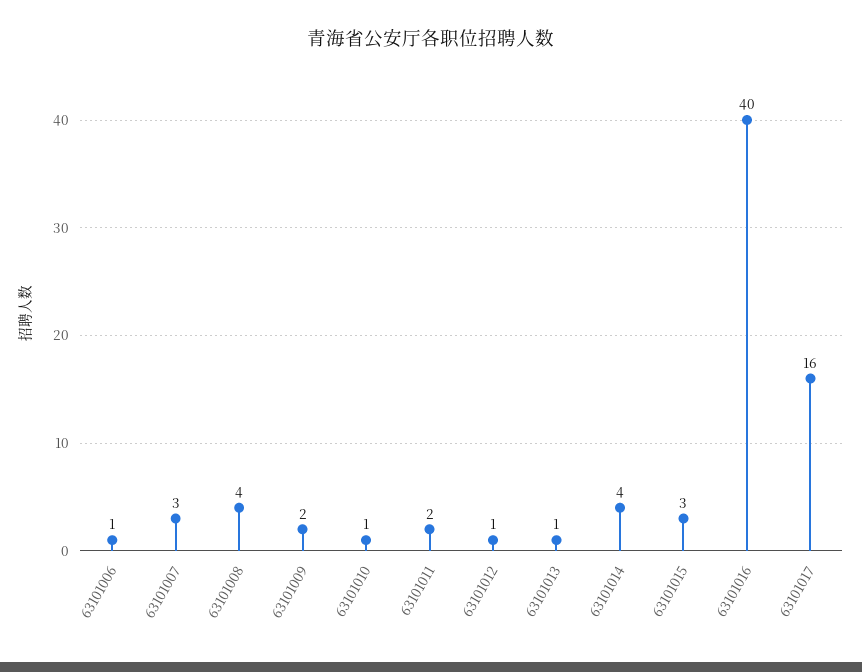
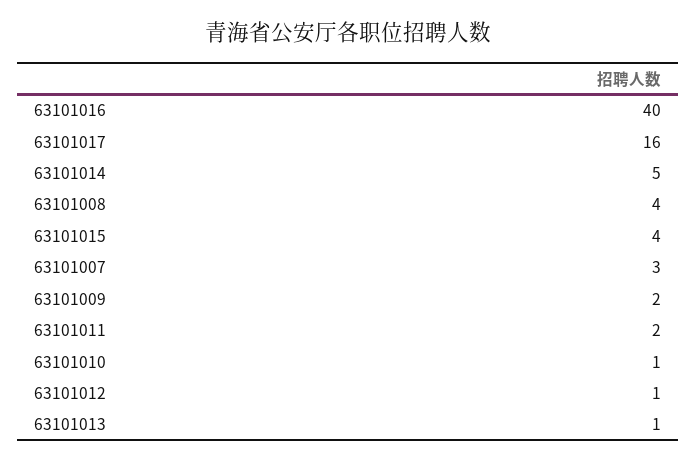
63101006: 1 -> none
63101014: 4 -> 5
63101015: 3 -> 4

